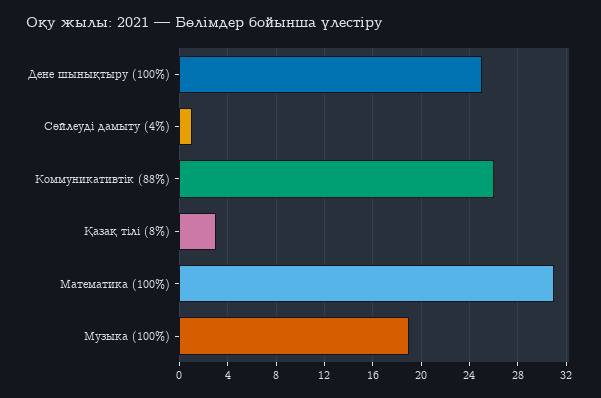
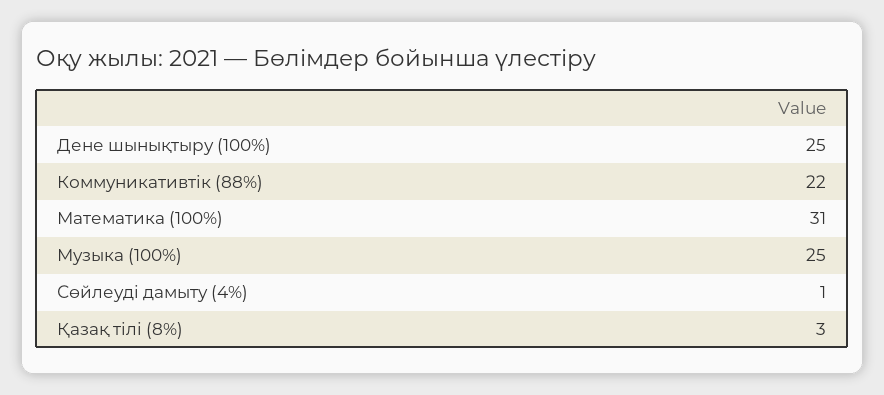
Коммуникативтік (88%): 26 -> 22
Музыка (100%): 19 -> 25

